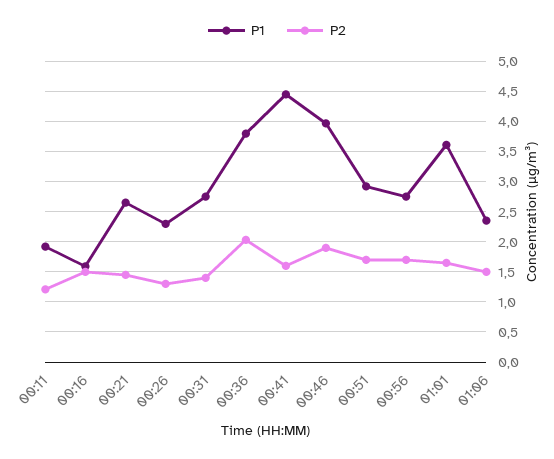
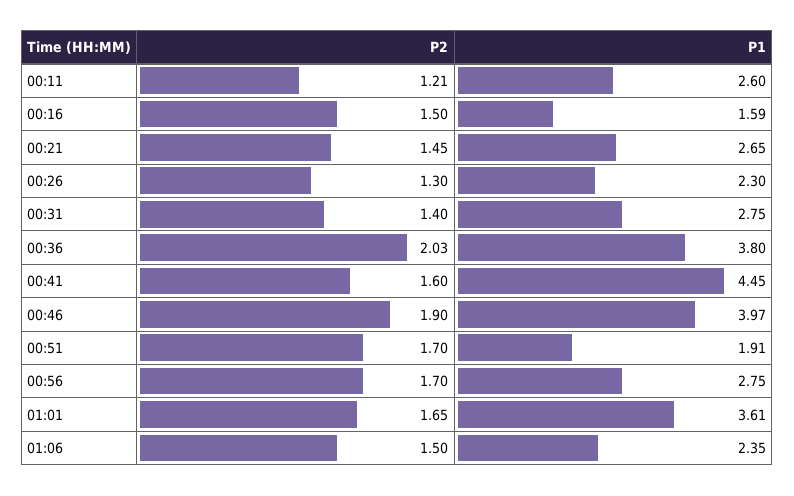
P1, 00:11: 1.9 -> 2.6
P1, 00:51: 2.9 -> 1.91

